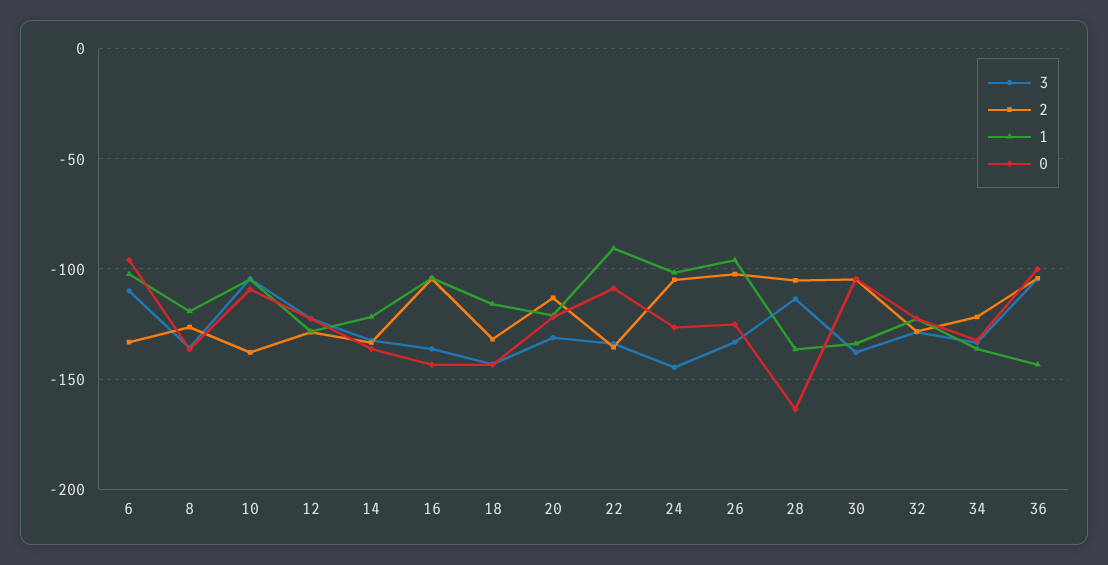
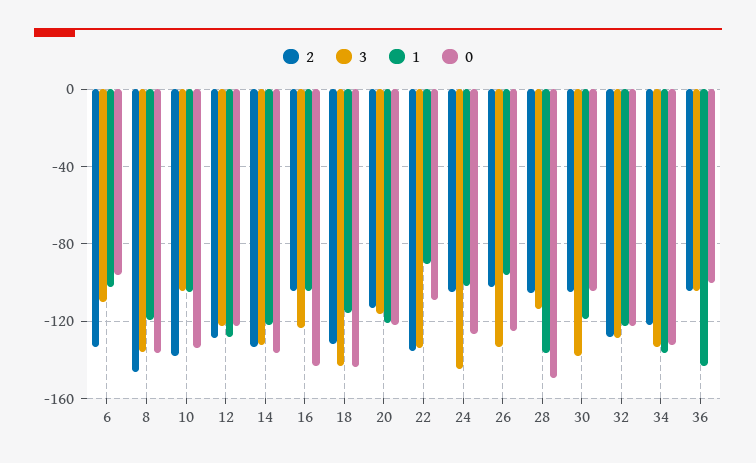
2, 8: -125 -> -145
0, 10: -110 -> -135
3, 16: -135 -> -125
3, 20: -130 -> -115
0, 28: -165 -> -150
1, 30: -135 -> -120

